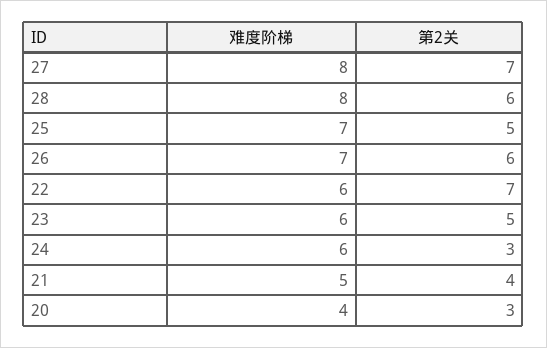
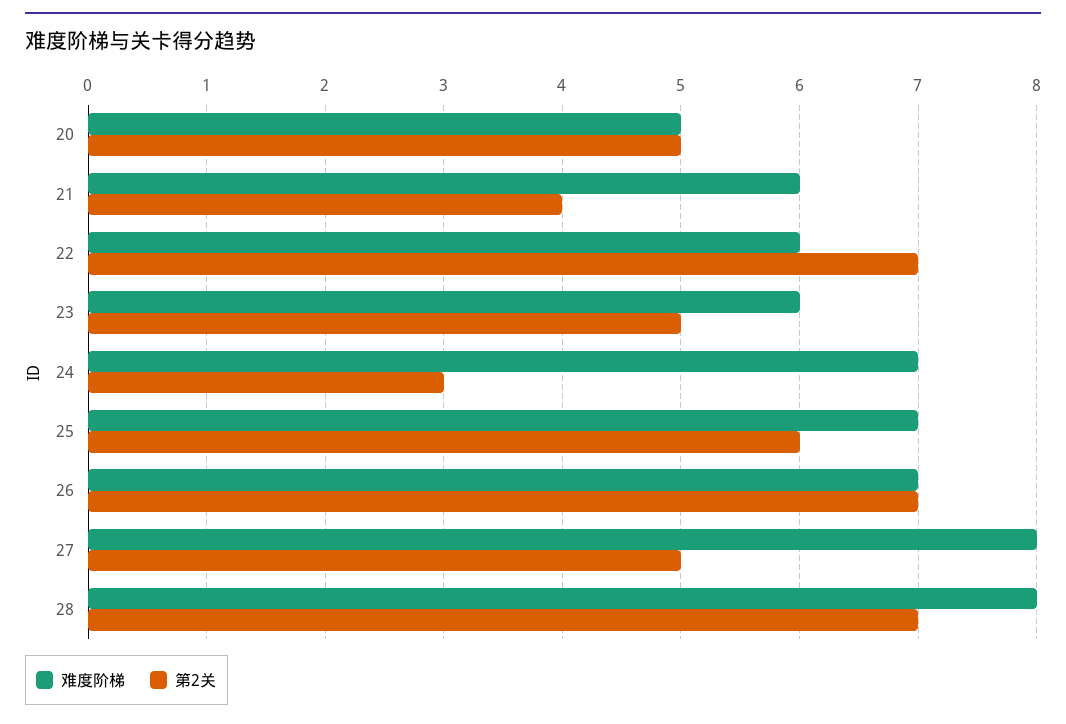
第2关, 27: 7 -> 5
第2关, 28: 6 -> 7
第2关, 25: 5 -> 6
第2关, 26: 6 -> 7
难度阶梯, 24: 6 -> 7
难度阶梯, 21: 5 -> 6
难度阶梯, 20: 4 -> 5
第2关, 20: 3 -> 5

